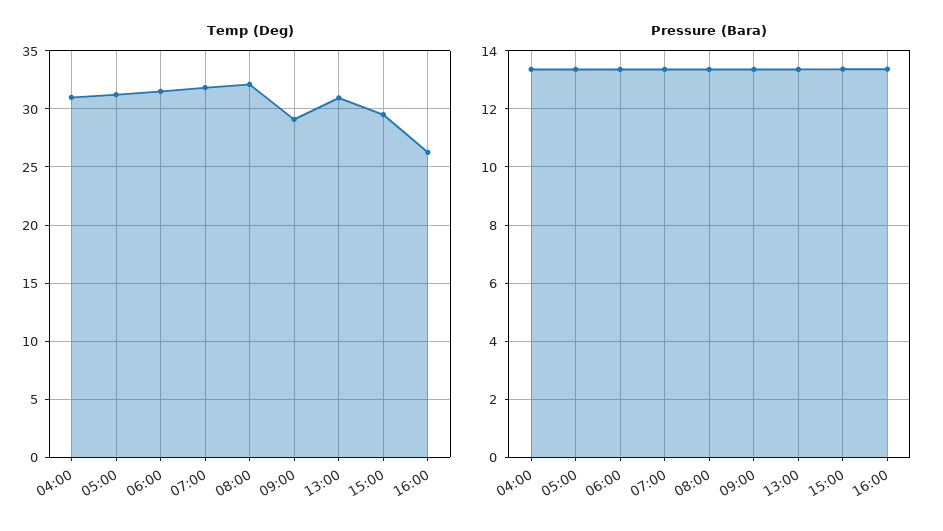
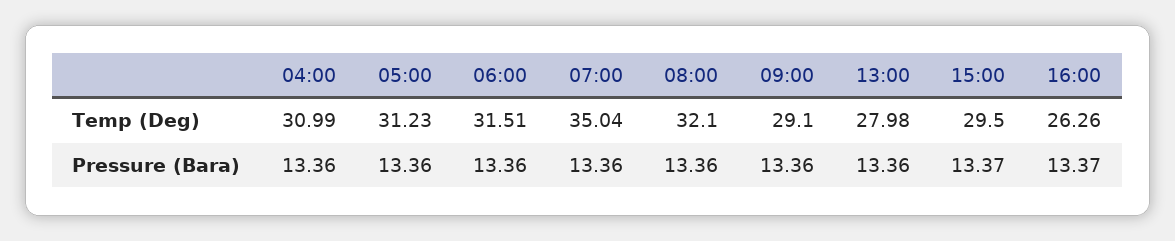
Temp (Deg), 07:00: 32 -> 35.04
Temp (Deg), 13:00: 31 -> 27.98

